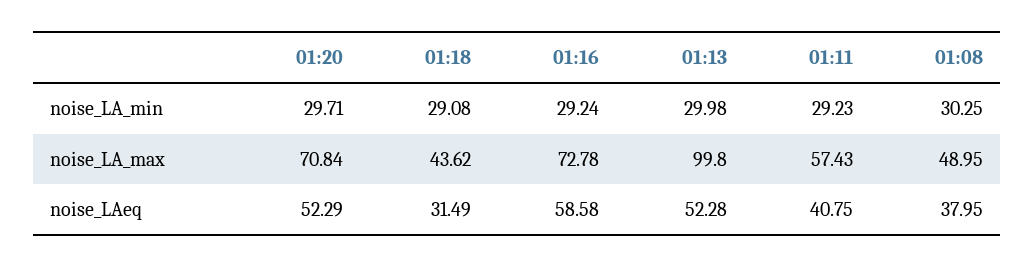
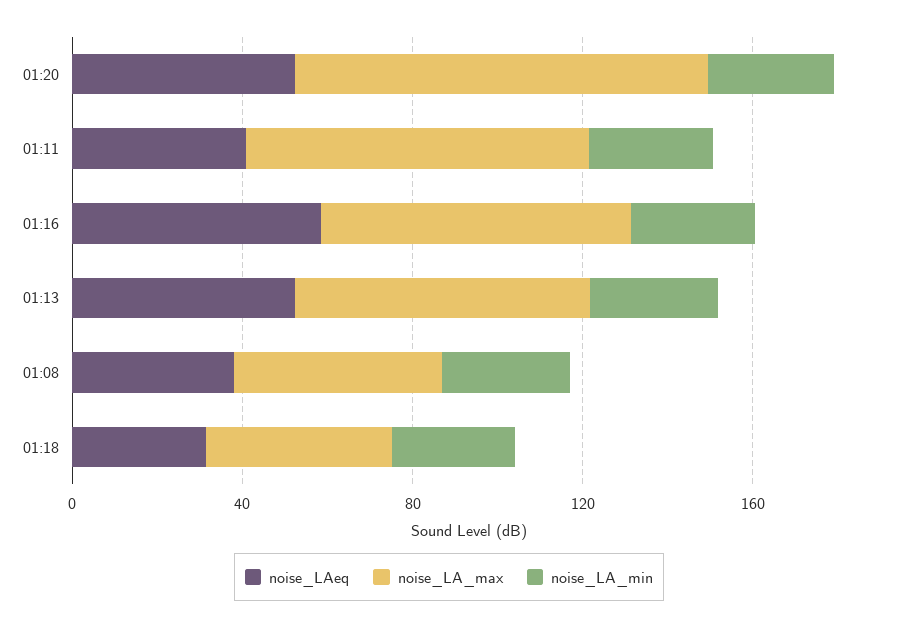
noise_LA_max, 01:20: 70.84 -> 100
noise_LA_max, 01:13: 99.8 -> 70
noise_LA_max, 01:11: 57.43 -> 80

